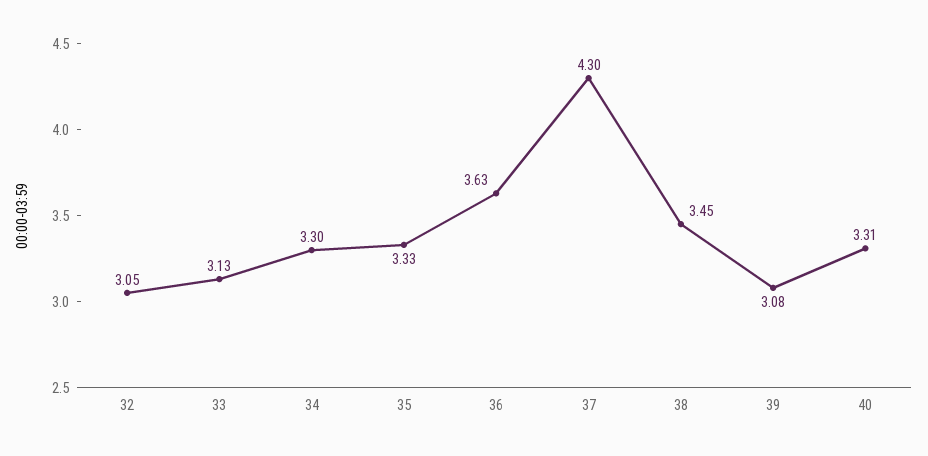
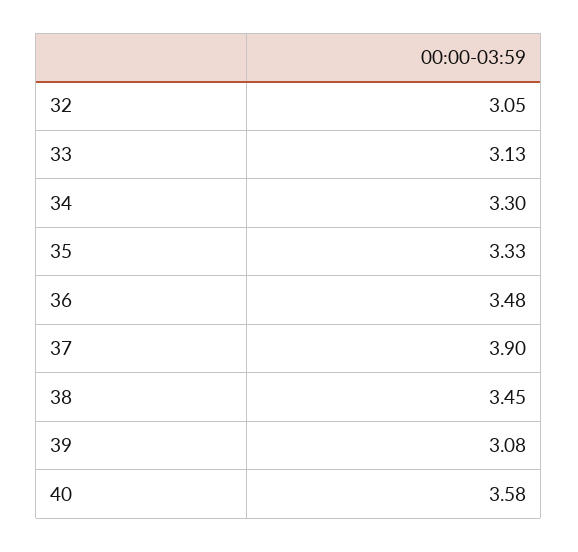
36: 3.63 -> 3.48
37: 4.3 -> 3.9
40: 3.31 -> 3.58

